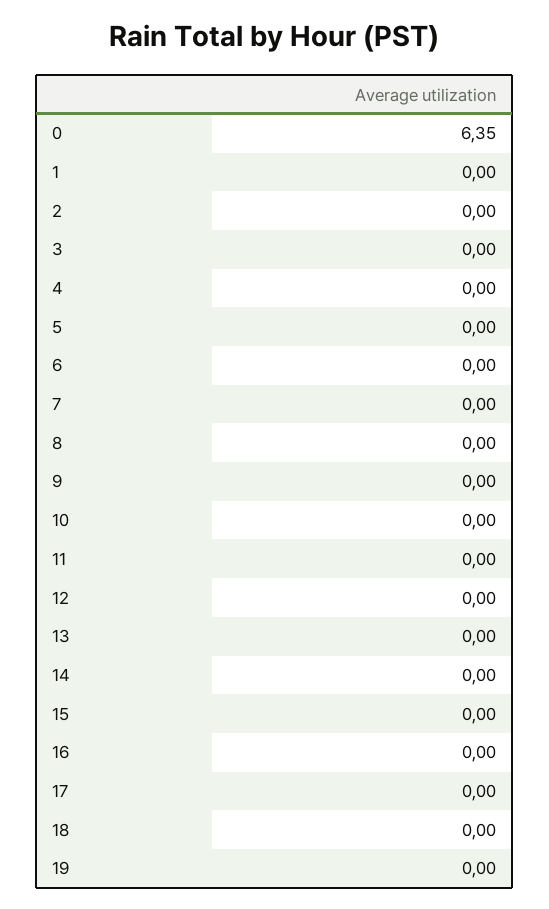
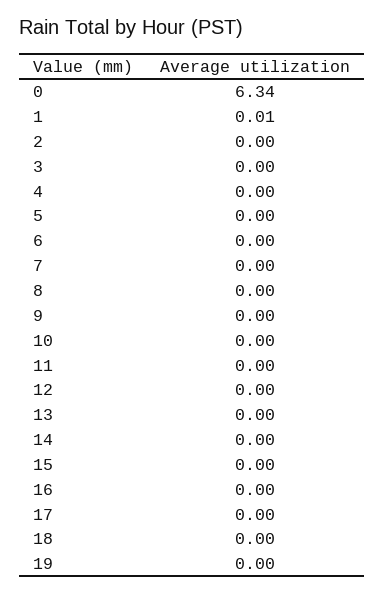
0: 6.35 -> 6.34
1: 0 -> 0.01

